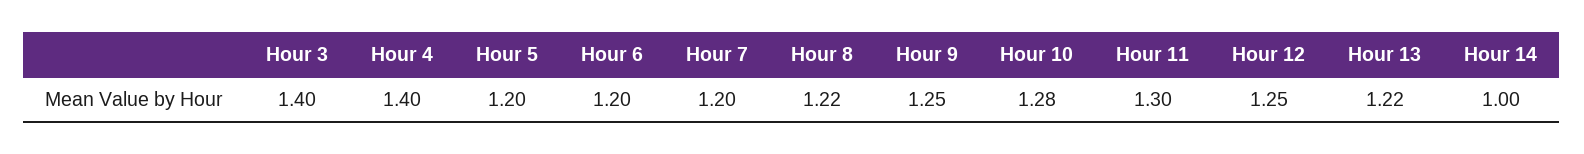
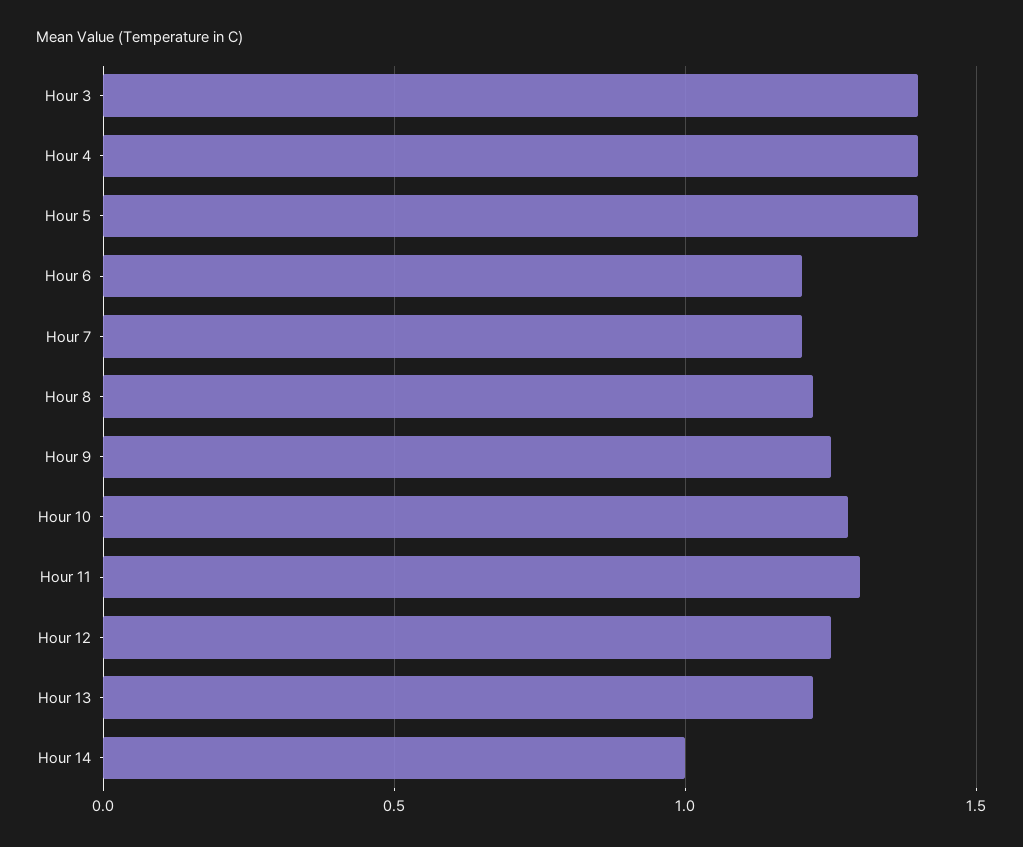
Hour 5: 1.2 -> 1.4

